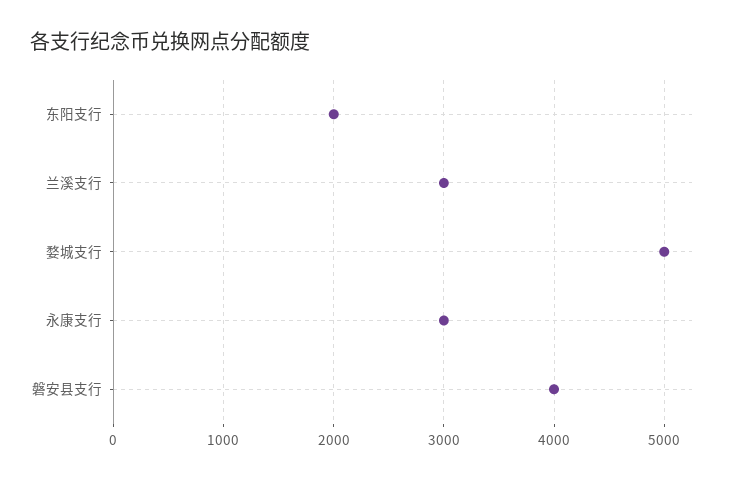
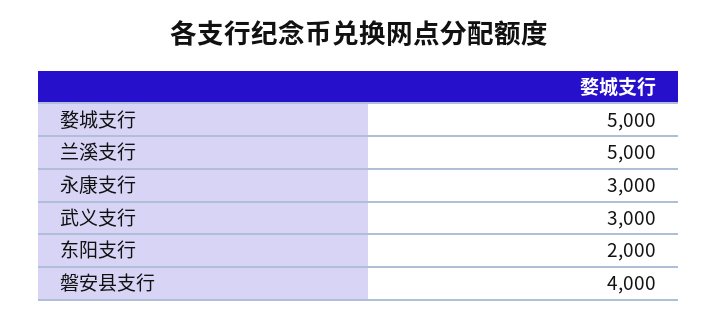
兰溪支行: 3000 -> 5000
武义支行: none -> 3000

